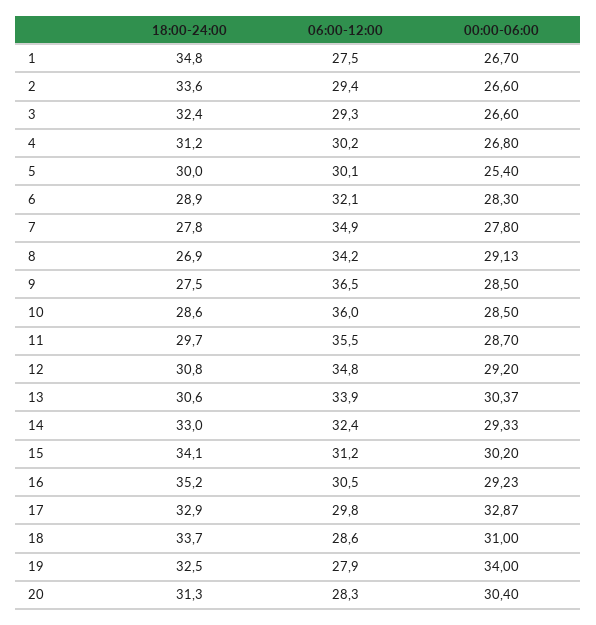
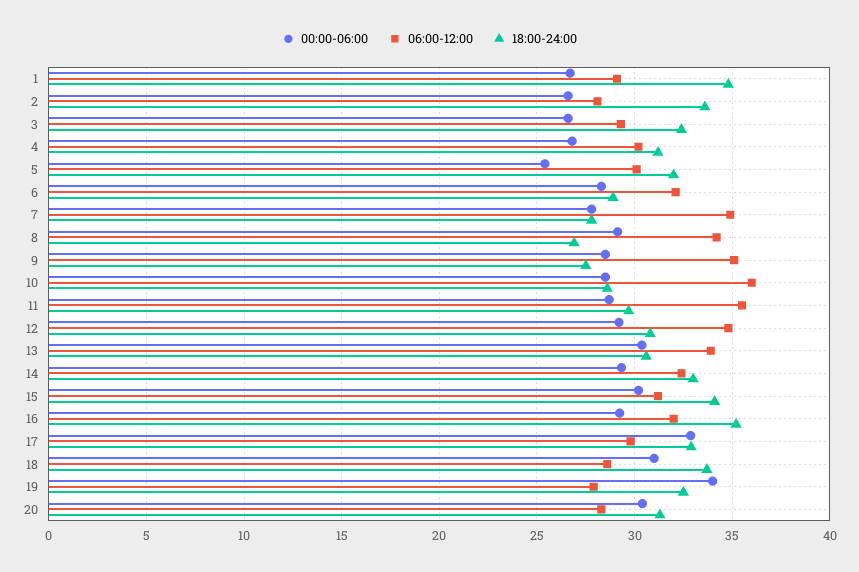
06:00-12:00, 1: 27.5 -> 29
06:00-12:00, 2: 29.4 -> 28
18:00-24:00, 5: 30 -> 32
06:00-12:00, 9: 36.5 -> 35
06:00-12:00, 16: 30.5 -> 32

